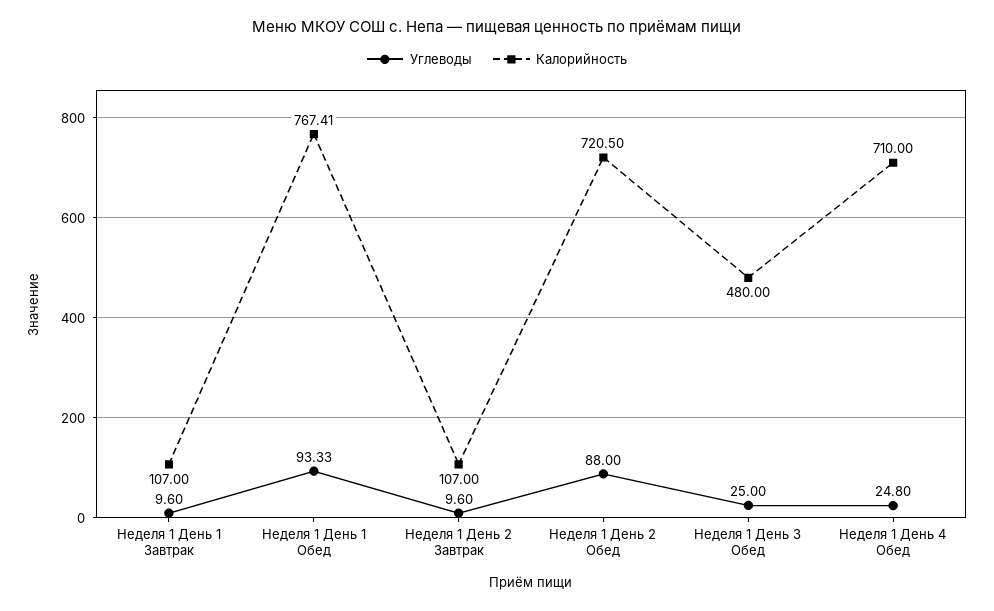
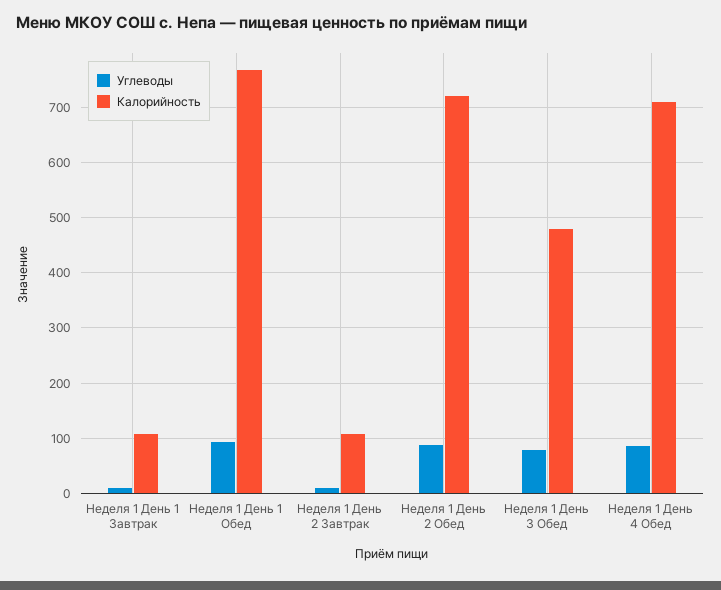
Углеводы, Неделя 1 День 3 Обед: 25 -> 80
Углеводы, Неделя 1 День 4 Обед: 24.8 -> 80

